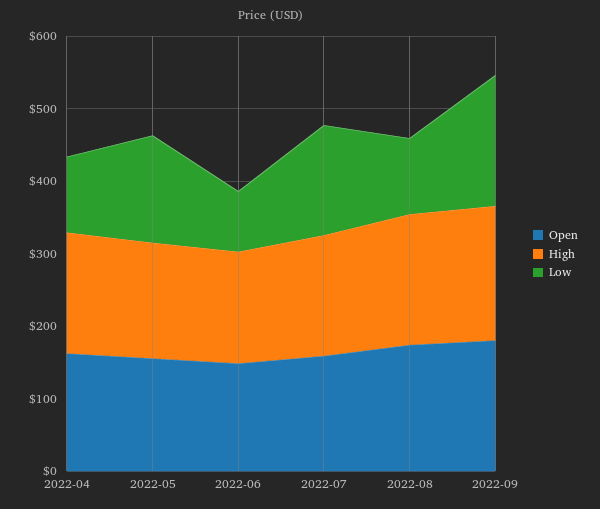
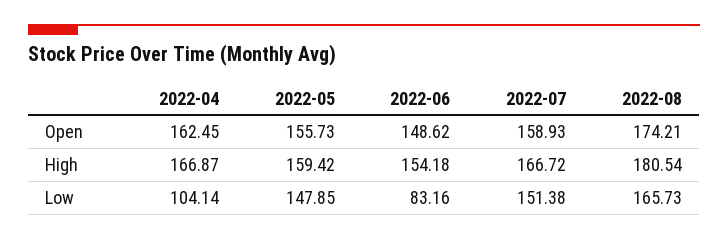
Low, 2022-08: 100 -> 165.73
Open, 2022-09: 180 -> none
High, 2022-09: 180 -> none
Low, 2022-09: 180 -> none

